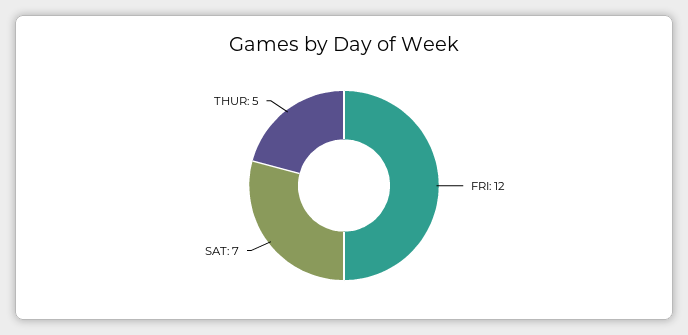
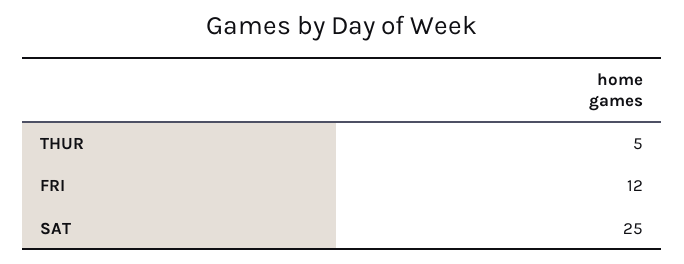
SAT: 7 -> 25

